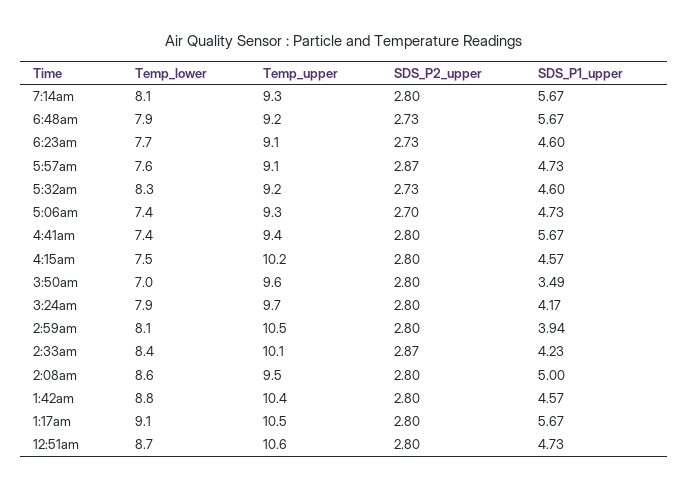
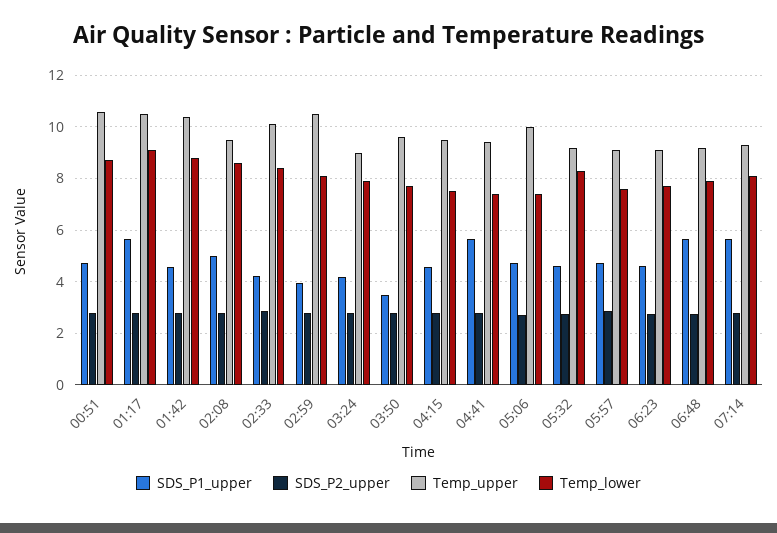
Temp_upper, 5:06am: 9.3 -> 10
Temp_upper, 4:15am: 10.2 -> 9.5
Temp_lower, 3:50am: 7 -> 7.75
Temp_upper, 3:24am: 9.7 -> 9

